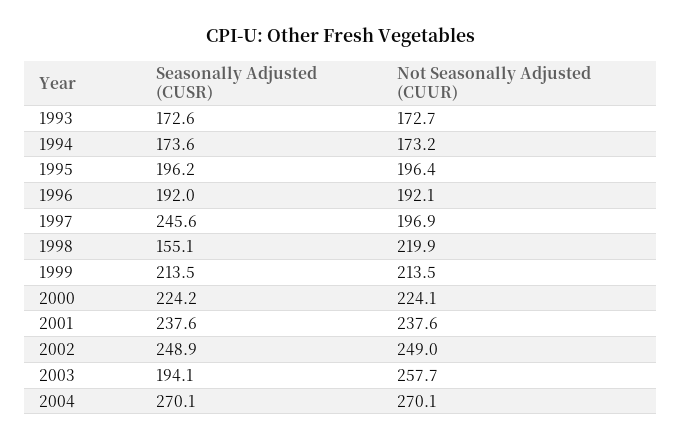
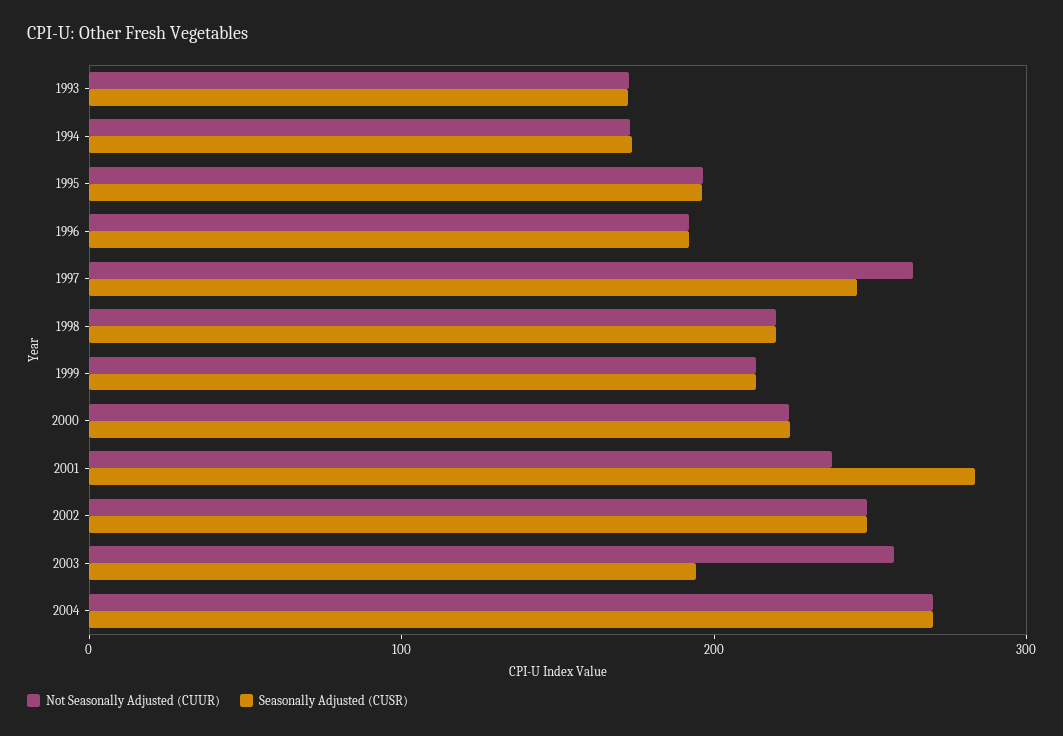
Not Seasonally Adjusted (CUUR), 1997: 196.9 -> 260
Seasonally Adjusted (CUSR), 1998: 155.1 -> 220
Seasonally Adjusted (CUSR), 2001: 237.6 -> 280

